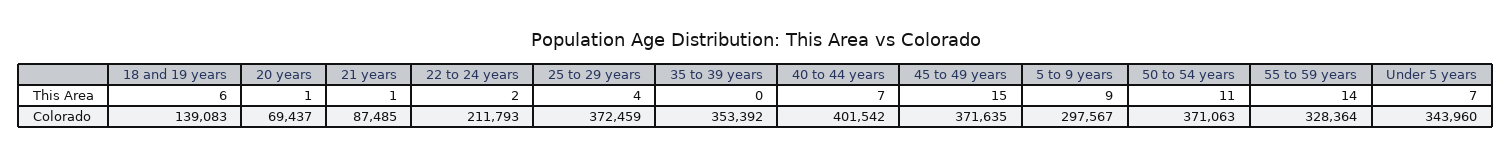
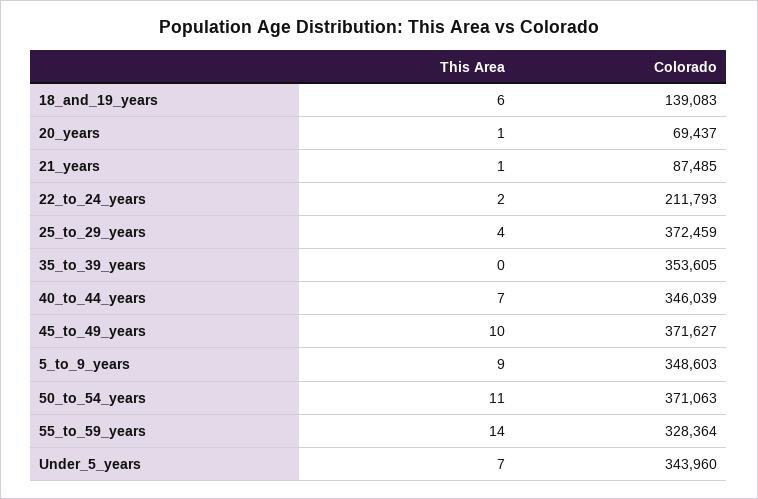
45 to 49 years, This Area: 15 -> 10
35 to 39 years, Colorado: 353392 -> 353605
40 to 44 years, Colorado: 401542 -> 346039
45 to 49 years, Colorado: 371635 -> 371627
5 to 9 years, Colorado: 297567 -> 348603

